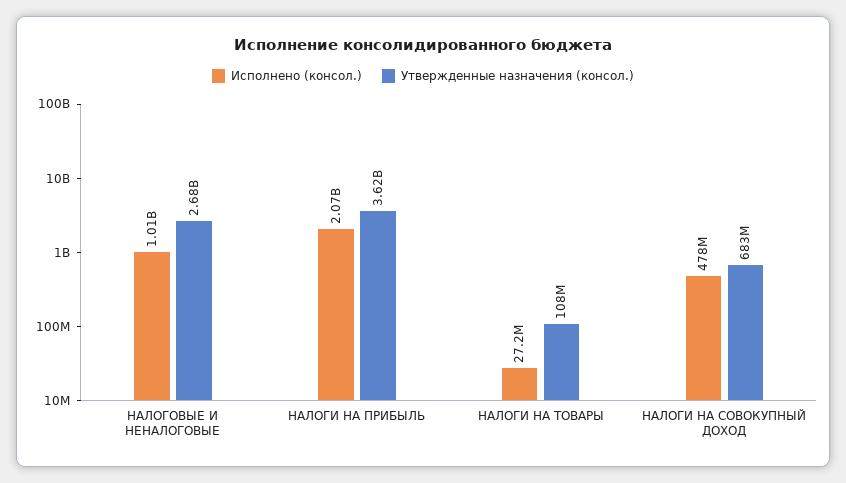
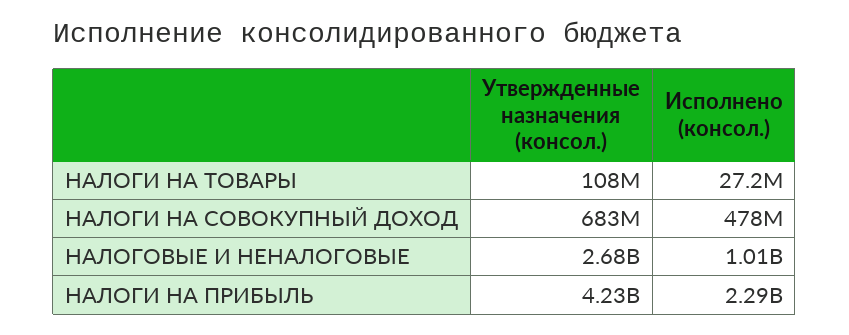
Исполнено (консол.), НАЛОГИ НА ПРИБЫЛЬ: 2070000000 -> 2290000000
Утвержденные назначения (консол.), НАЛОГИ НА ПРИБЫЛЬ: 3620000000 -> 4230000000

